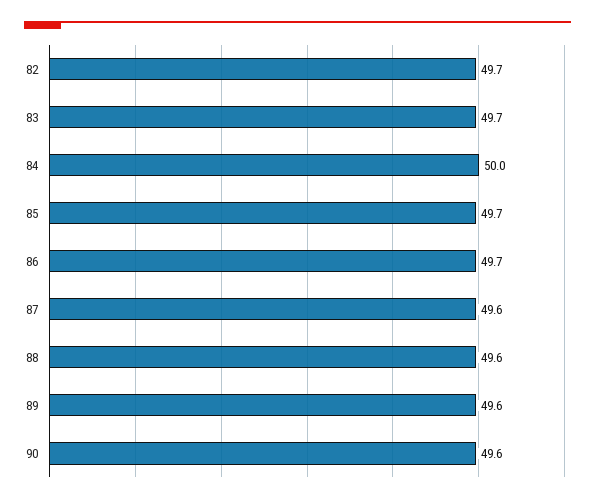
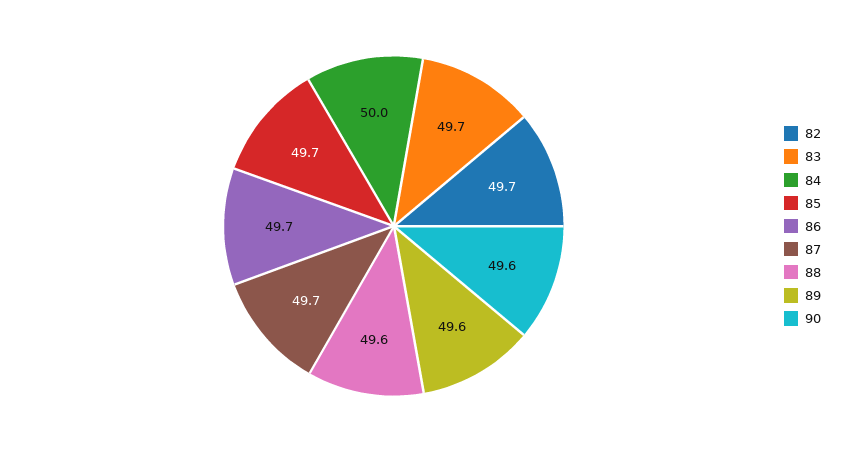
87: 49.6 -> 49.7

